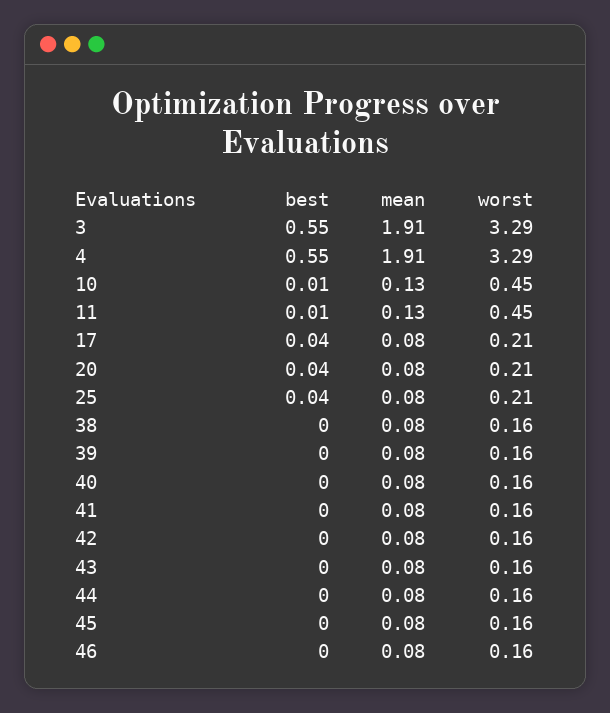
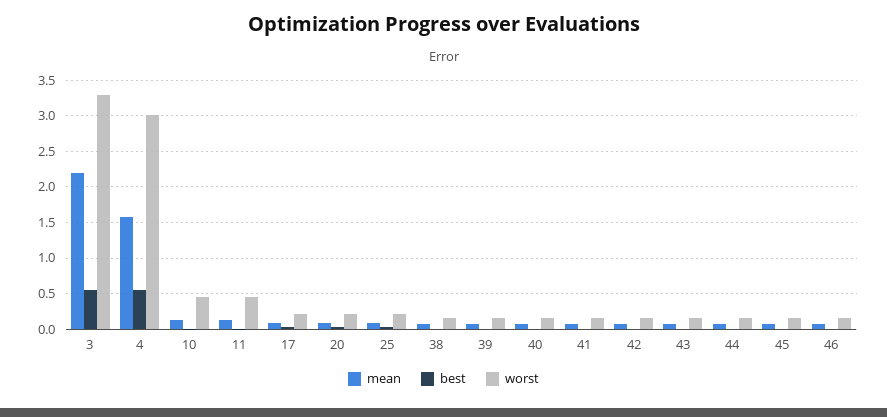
mean, 3: 1.91 -> 2.2
mean, 4: 1.91 -> 1.6
worst, 4: 3.29 -> 3

